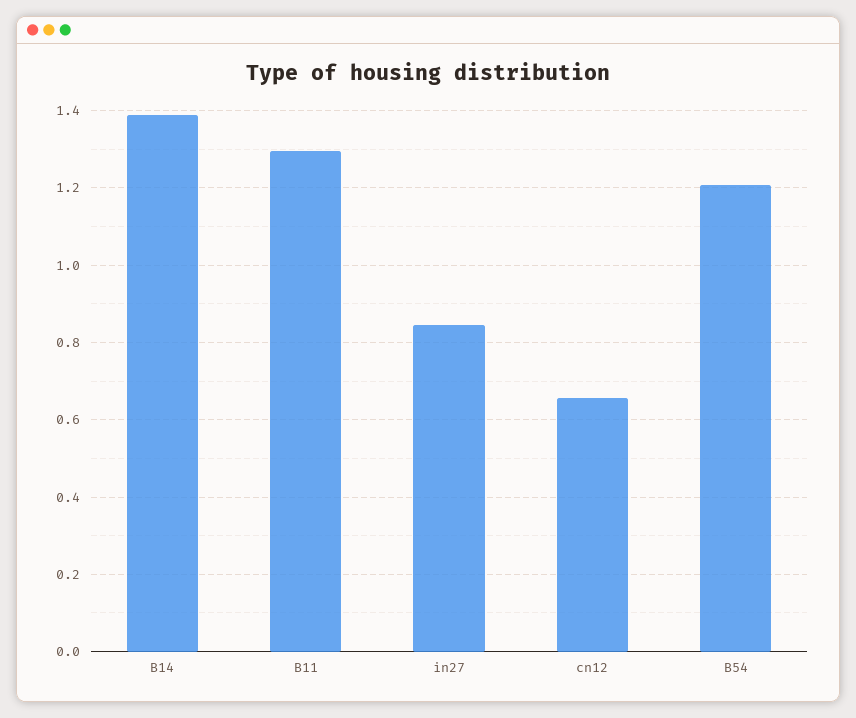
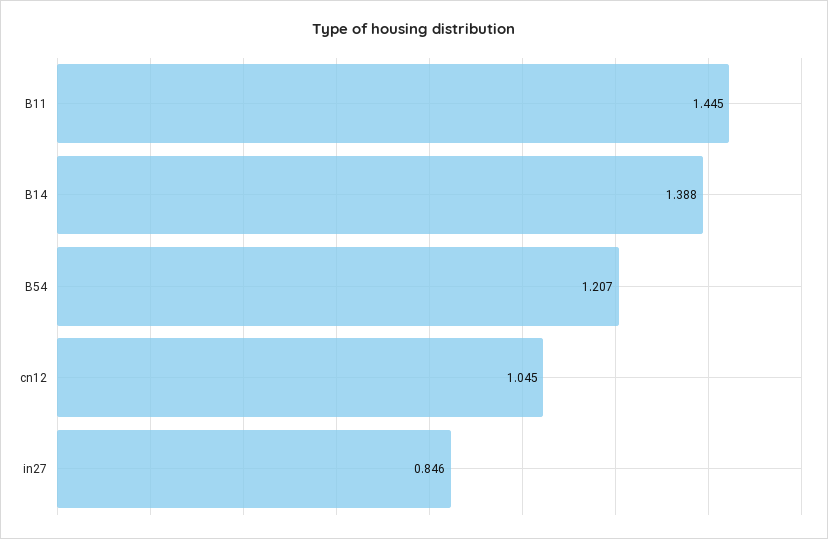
B11: 1.3 -> 1.445
cn12: 0.66 -> 1.045

